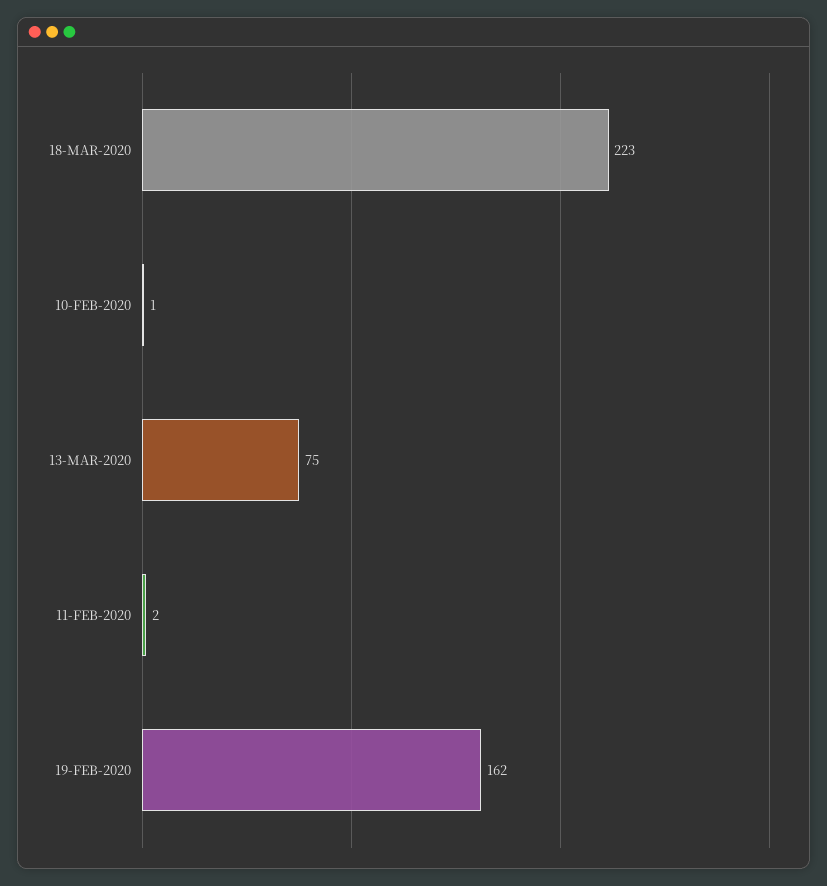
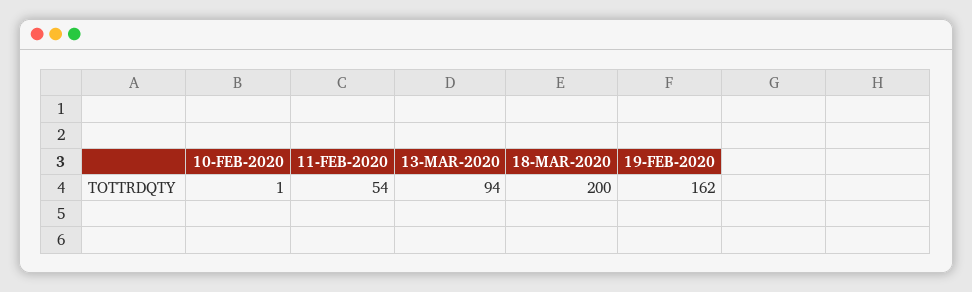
18-MAR-2020: 223 -> 200
13-MAR-2020: 75 -> 94
11-FEB-2020: 2 -> 54

